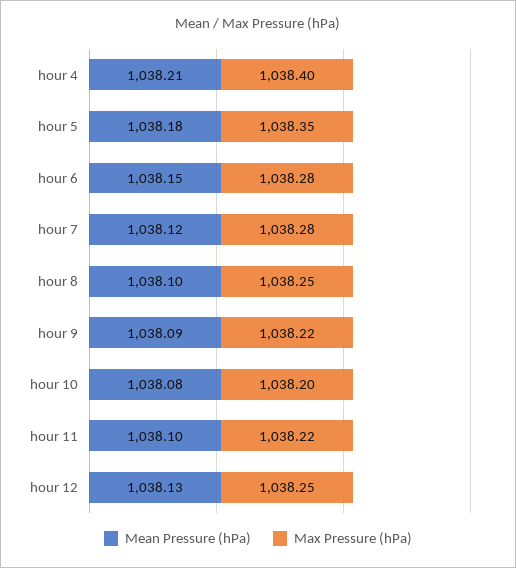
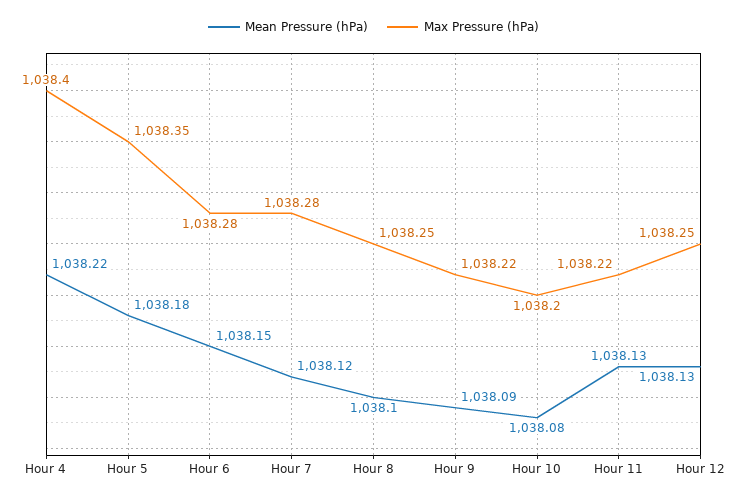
Mean Pressure (hPa), hour 4: 1038.21 -> 1038.22
Mean Pressure (hPa), hour 11: 1038.1 -> 1038.13

